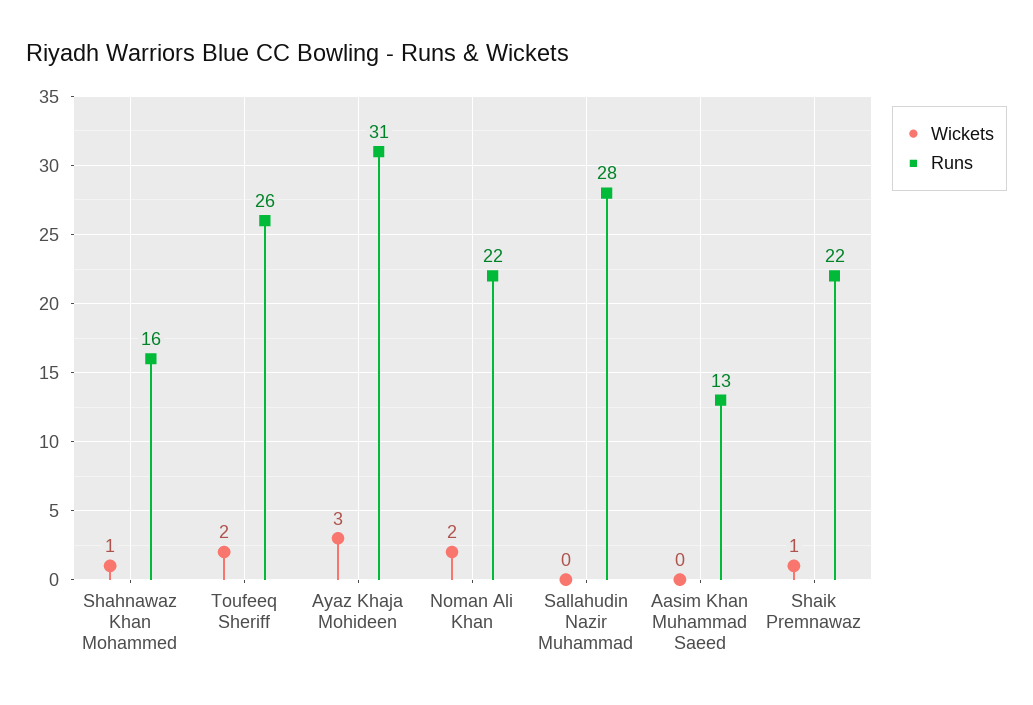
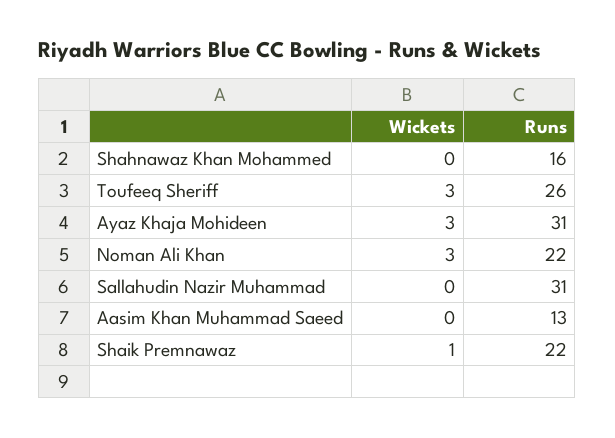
Wickets, Shahnawaz Khan Mohammed: 1 -> 0
Wickets, Toufeeq Sheriff: 2 -> 3
Wickets, Noman Ali Khan: 2 -> 3
Runs, Sallahudin Nazir Muhammad: 28 -> 31

